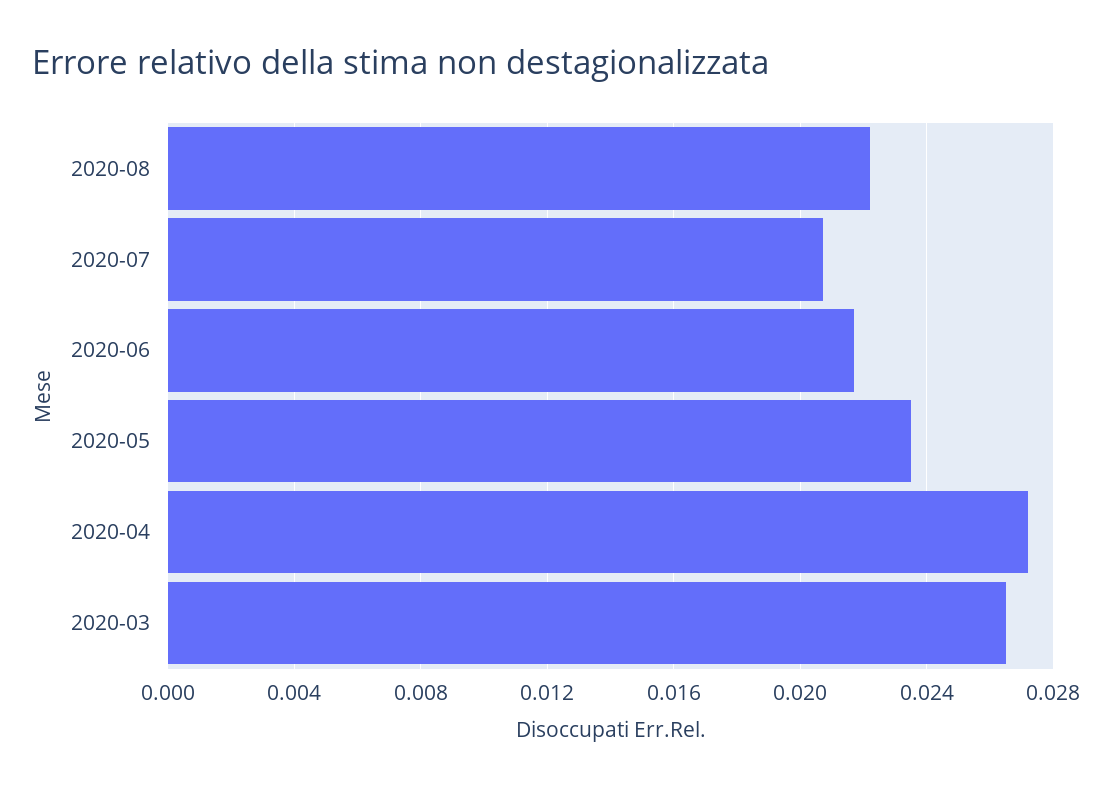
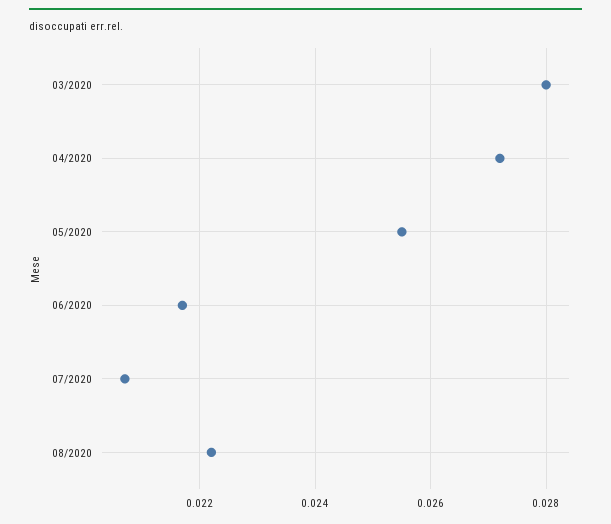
2020-05: 0.0235 -> 0.0255
2020-03: 0.0265 -> 0.028

